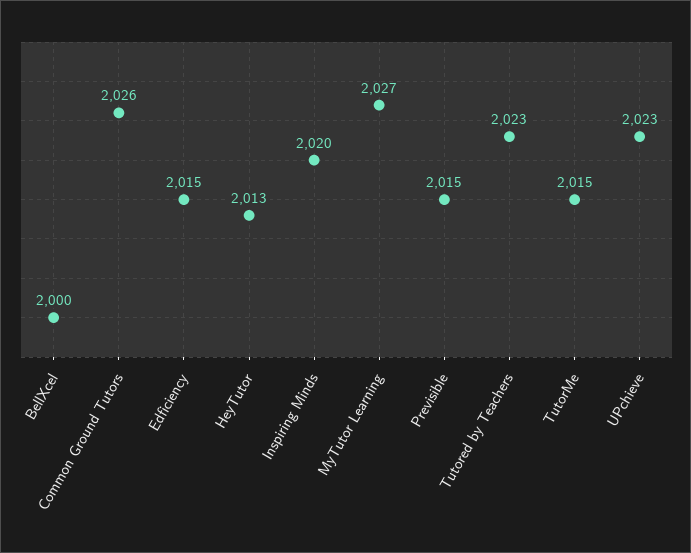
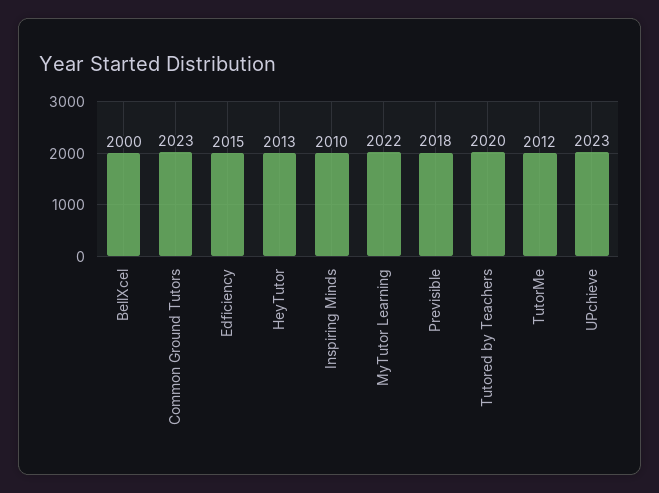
Common Ground Tutors: 2026 -> 2023
Inspiring Minds: 2020 -> 2010
MyTutor Learning: 2027 -> 2022
Previsible: 2015 -> 2018
Tutored by Teachers: 2023 -> 2020
TutorMe: 2015 -> 2012

